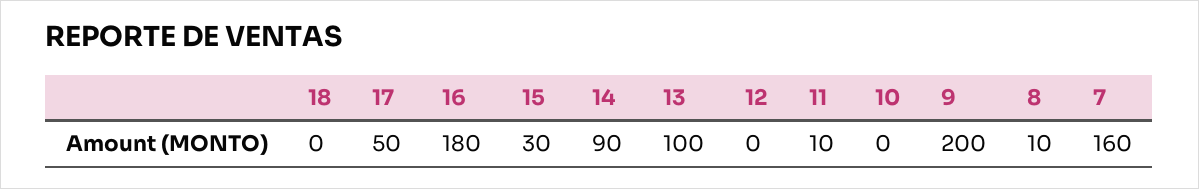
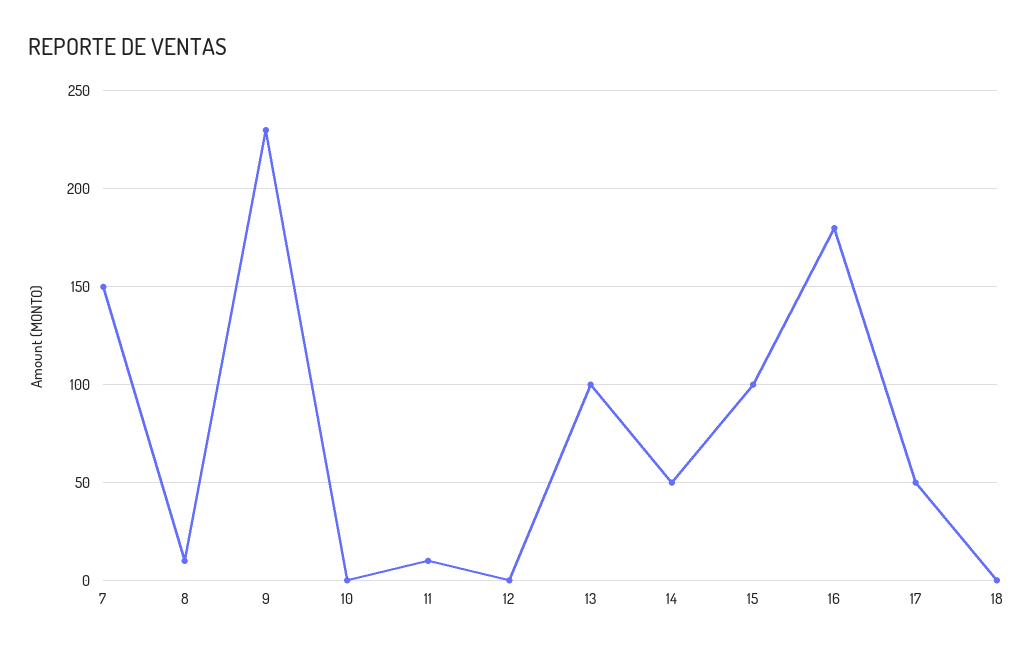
15: 30 -> 100
14: 90 -> 50
9: 200 -> 230
7: 160 -> 150

